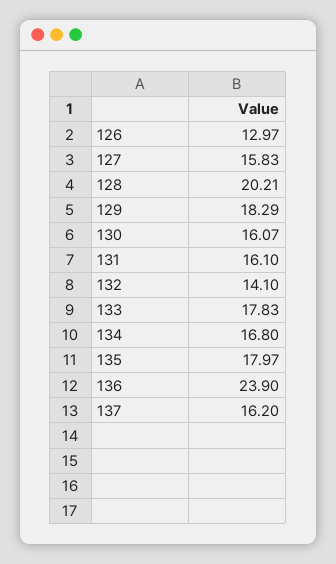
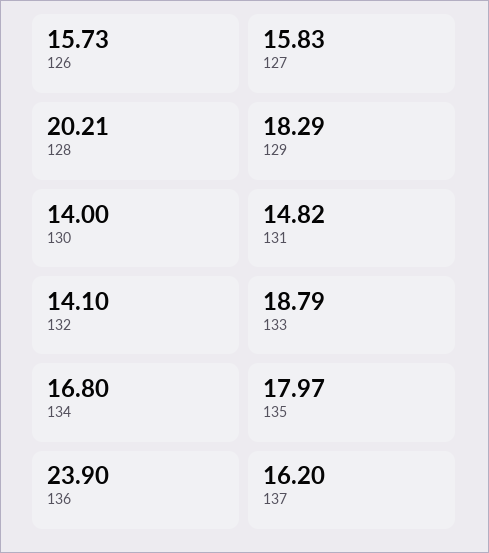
126: 12.97 -> 15.73
130: 16.07 -> 14
131: 16.1 -> 14.82
133: 17.83 -> 18.79

